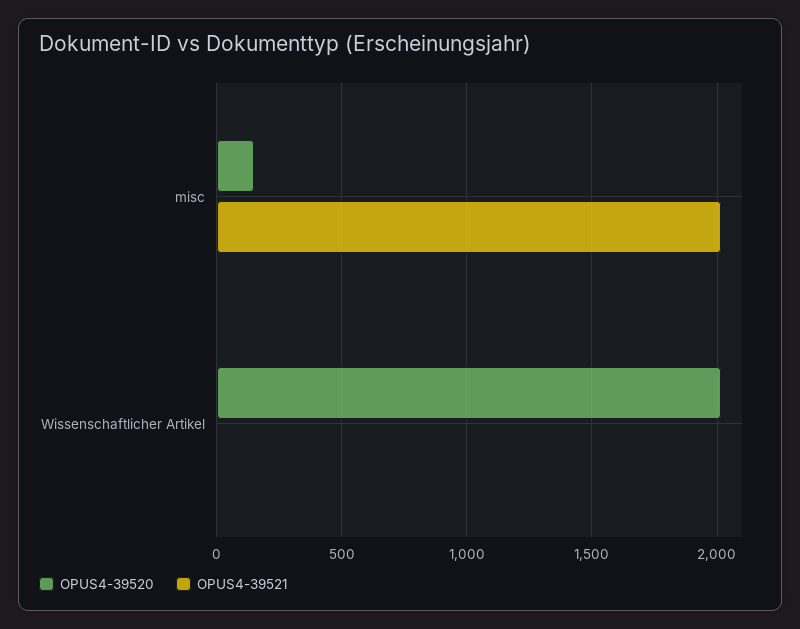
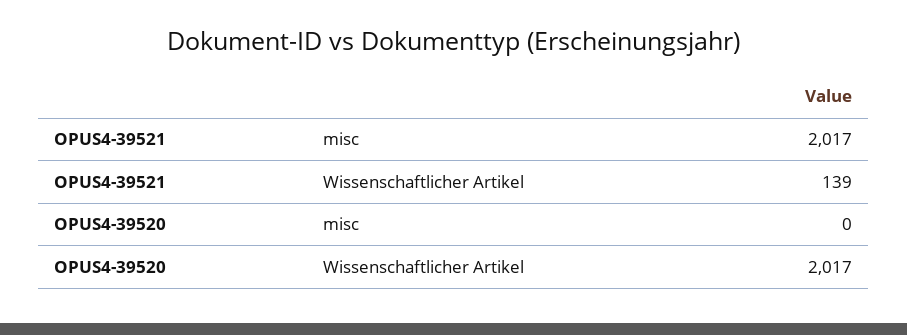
OPUS4-39520, misc: 150 -> 0
OPUS4-39521, Wissenschaftlicher Artikel: 0 -> 139

